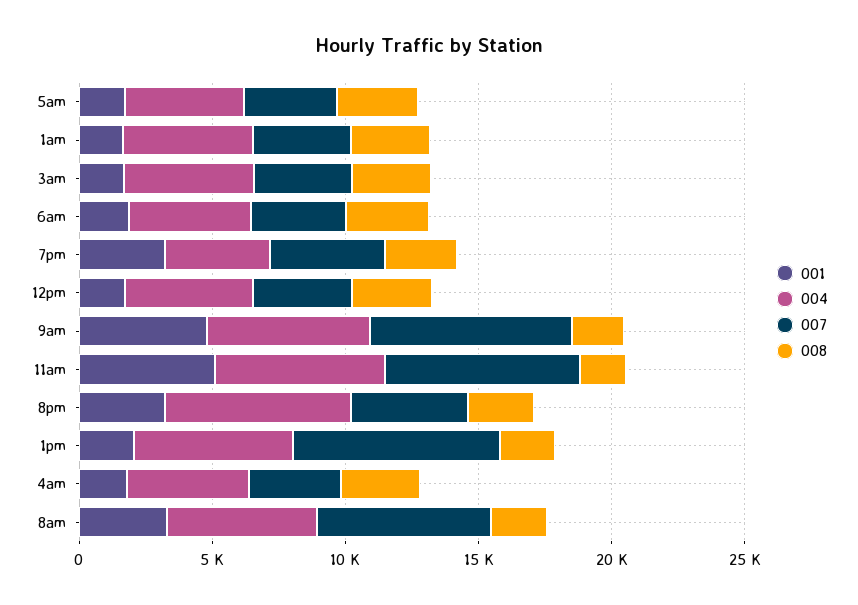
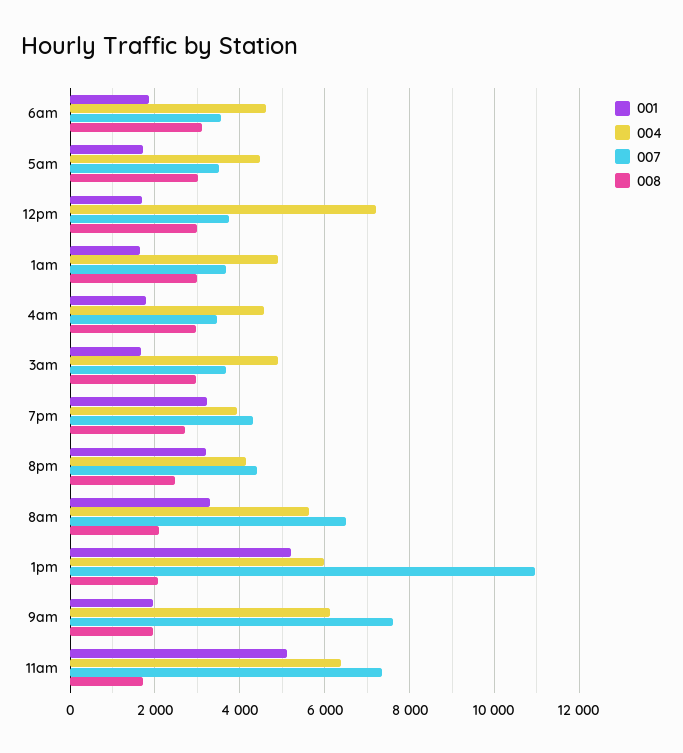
004, 12pm: 5000 -> 7200
001, 9am: 5000 -> 2000
004, 8pm: 7000 -> 4200
001, 1pm: 2000 -> 5200
007, 1pm: 8000 -> 11000

